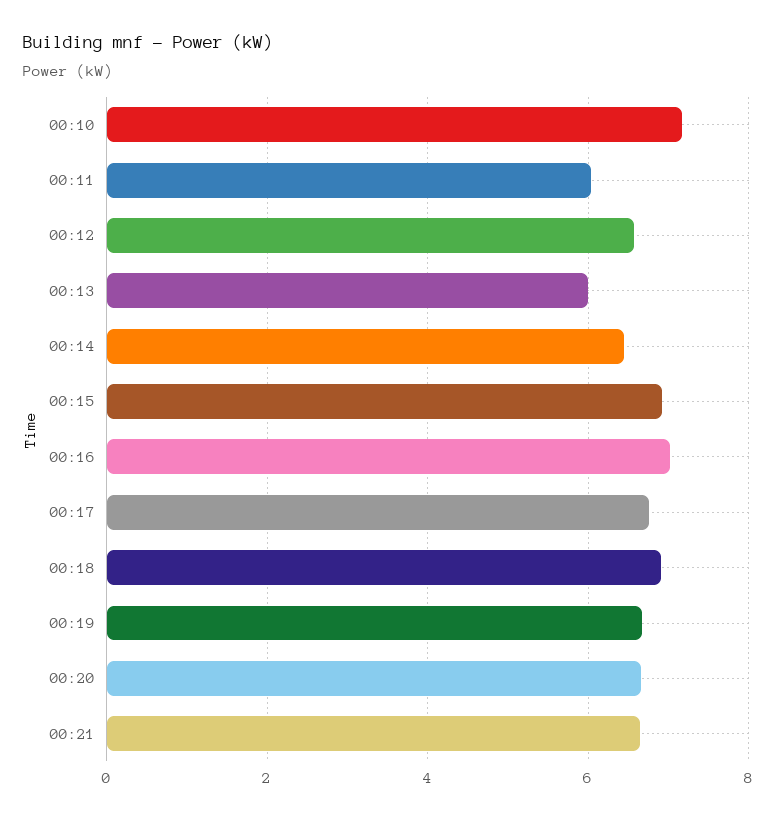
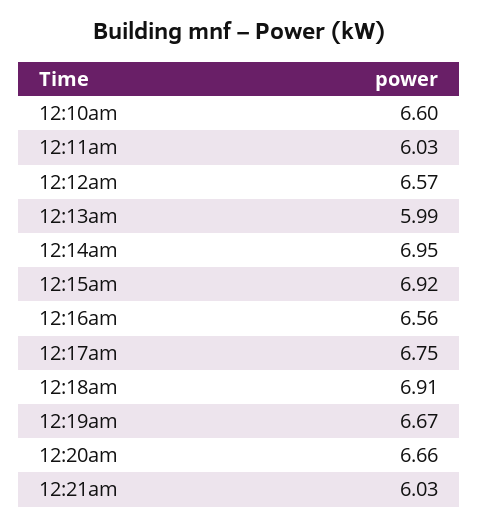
00:10: 7.2 -> 6.6
00:14: 6.4 -> 6.95
00:16: 7 -> 6.56
00:21: 6.6 -> 6.03

